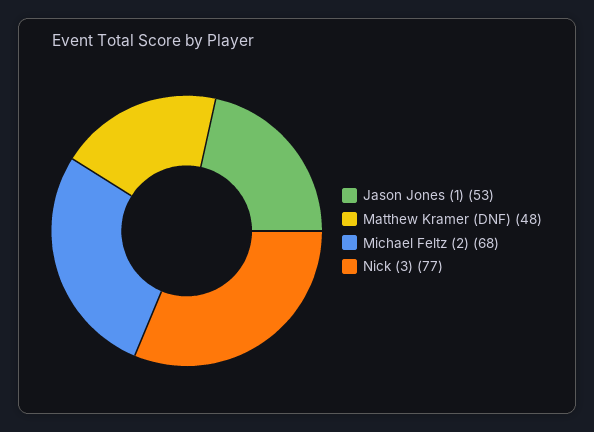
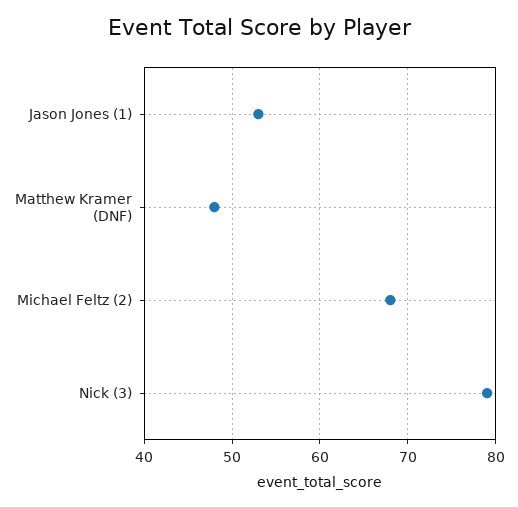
Nick (3): 77 -> 79

